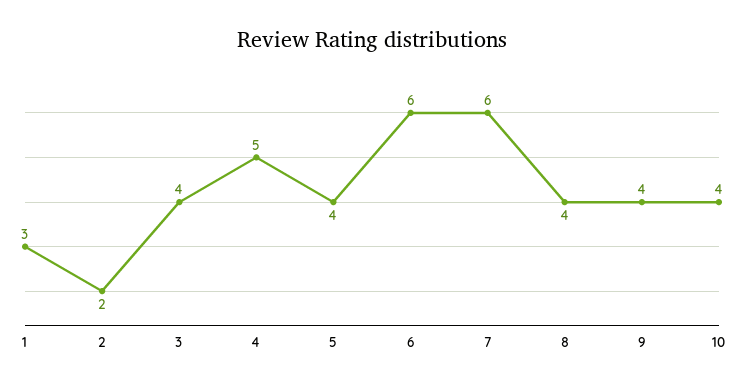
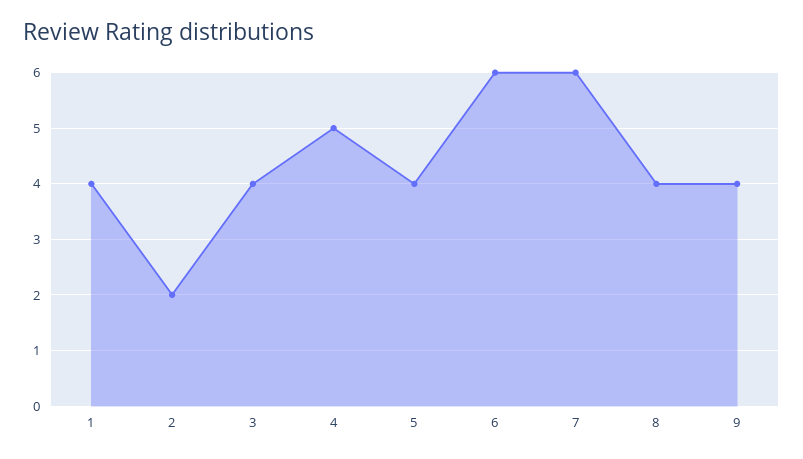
1: 3 -> 4
10: 4 -> none

